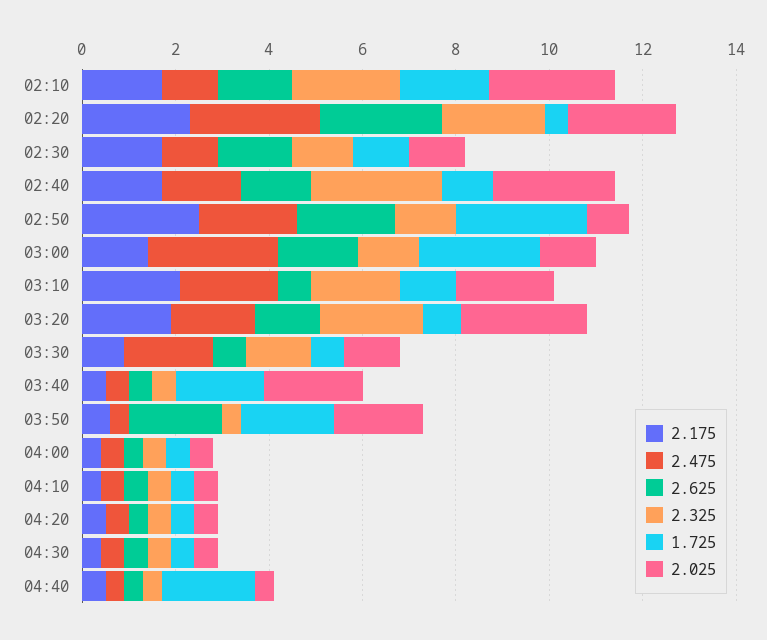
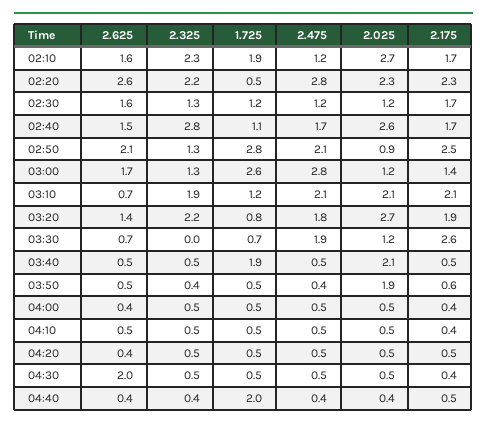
2.175, 03:30: 1 -> 2.6
2.325, 03:30: 1.5 -> 0
2.625, 03:50: 2 -> 0.5
1.725, 03:50: 2 -> 0.5
2.625, 04:30: 0.5 -> 2

